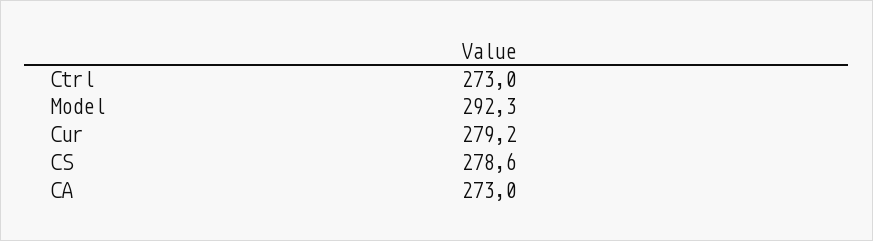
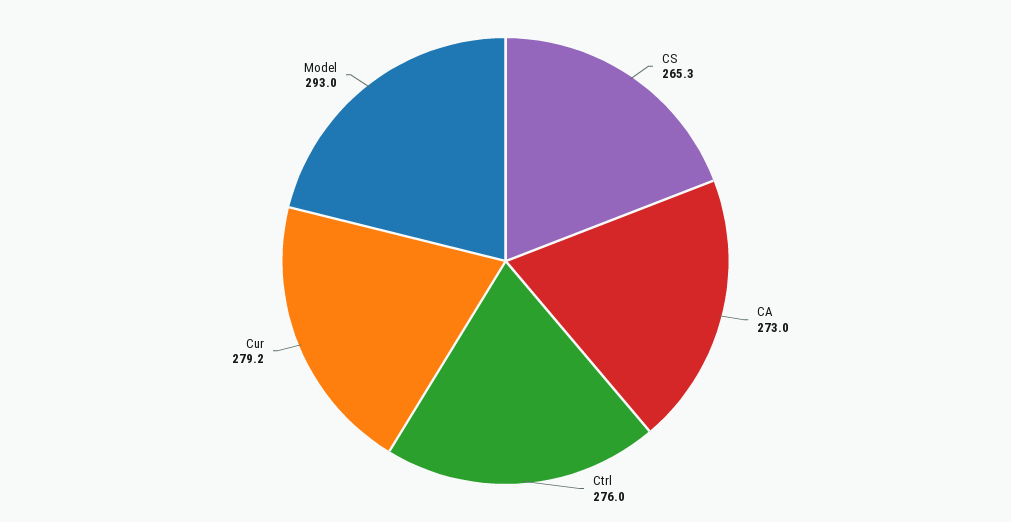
Ctrl: 273 -> 276
Model: 292.3 -> 293
CS: 278.6 -> 265.3

